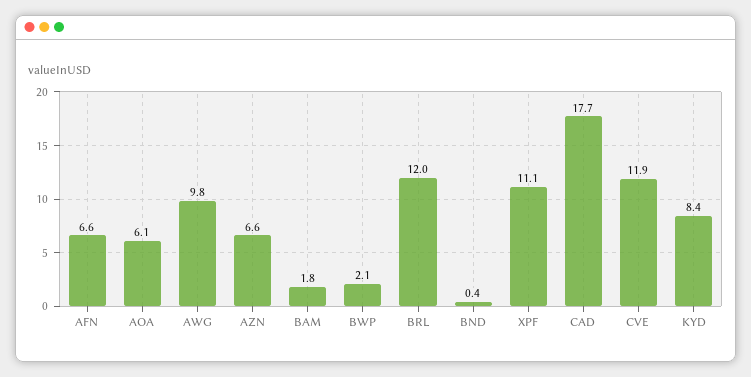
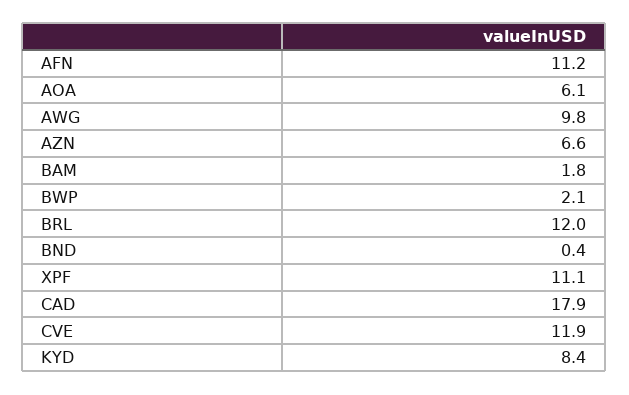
AFN: 6.6 -> 11.2
CAD: 17.7 -> 17.9

